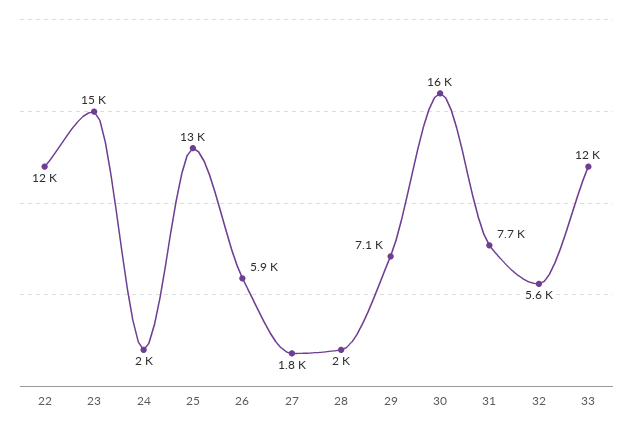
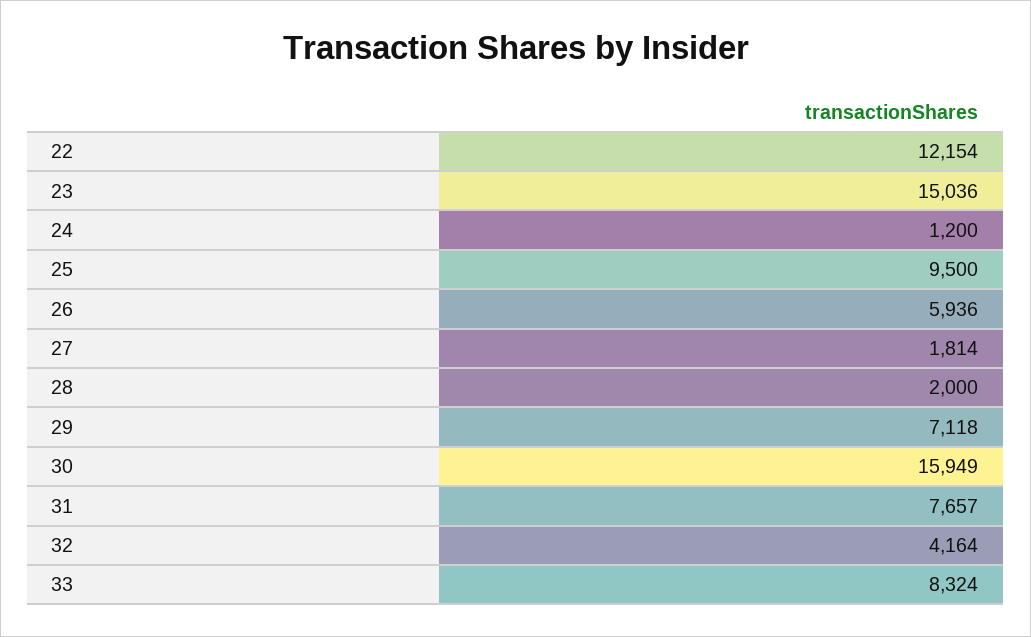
24: 2000 -> 1200
25: 13000 -> 9500
32: 5600 -> 4164
33: 12000 -> 8324

